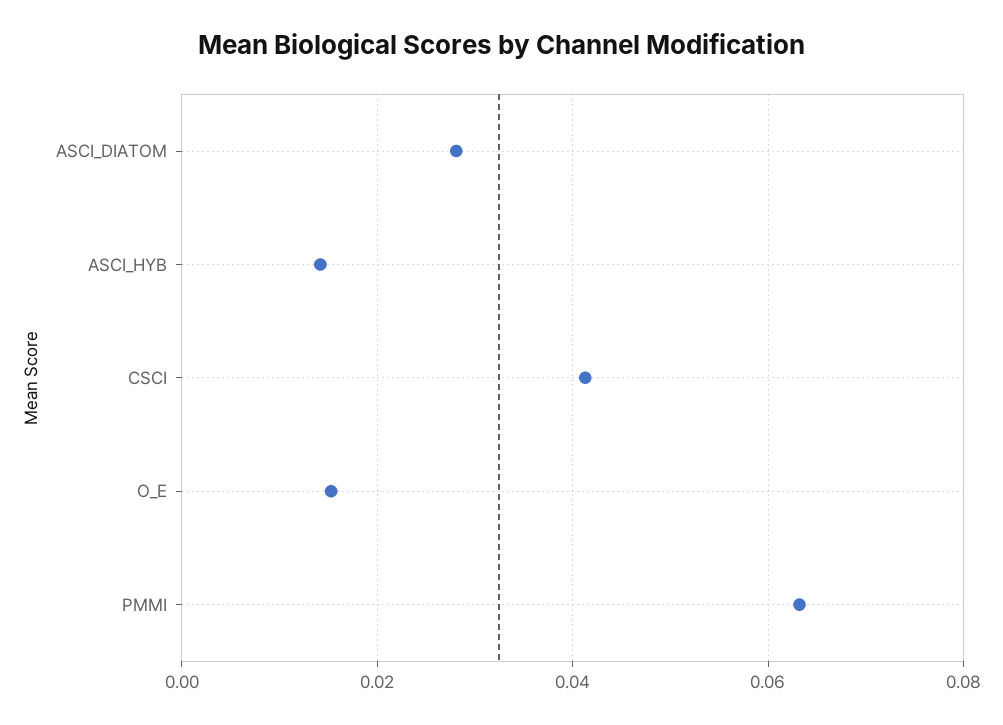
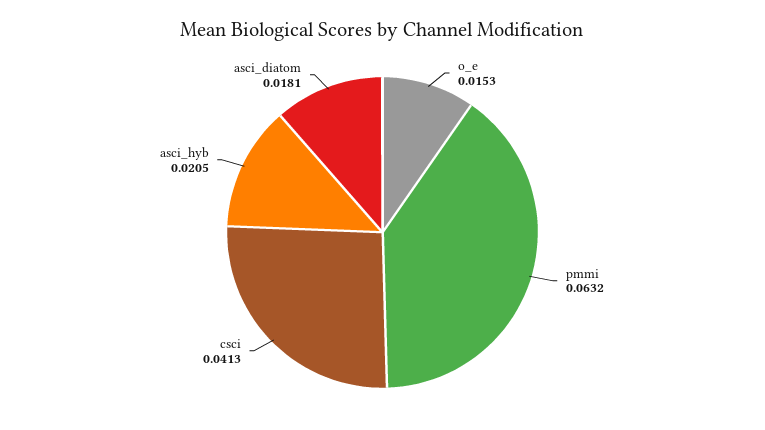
ASCI_DIATOM: 0.028 -> 0.0181
ASCI_HYB: 0.014 -> 0.0205

